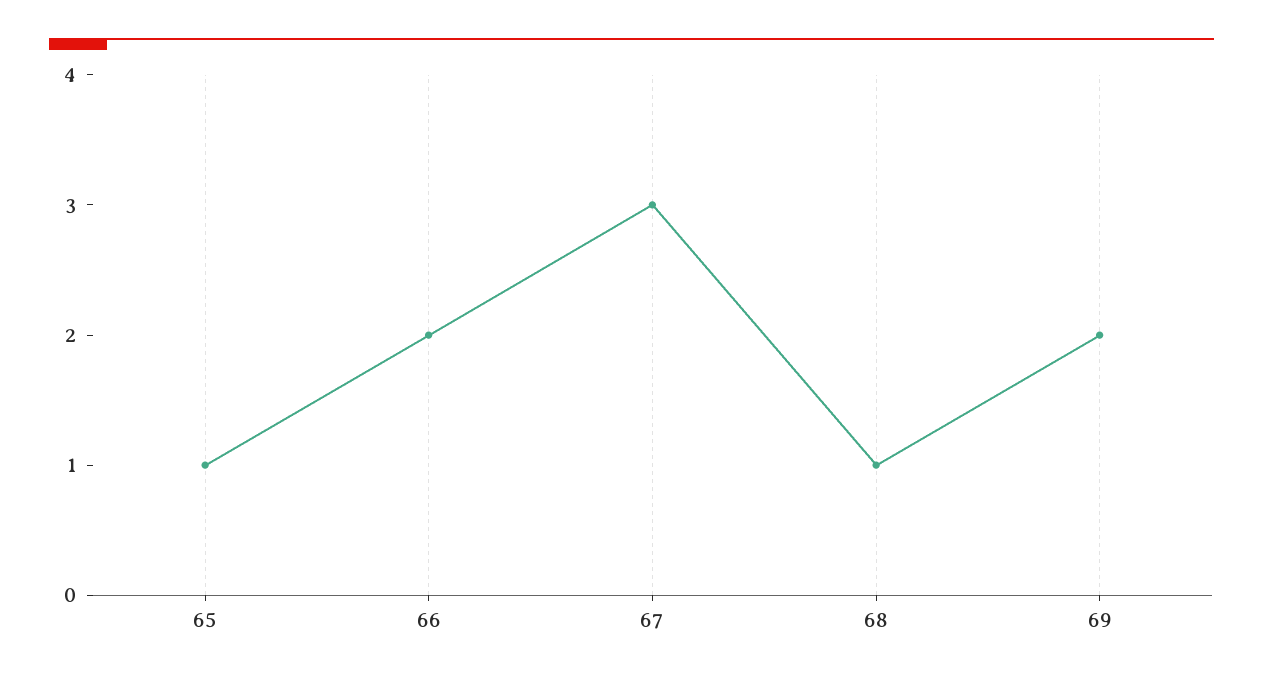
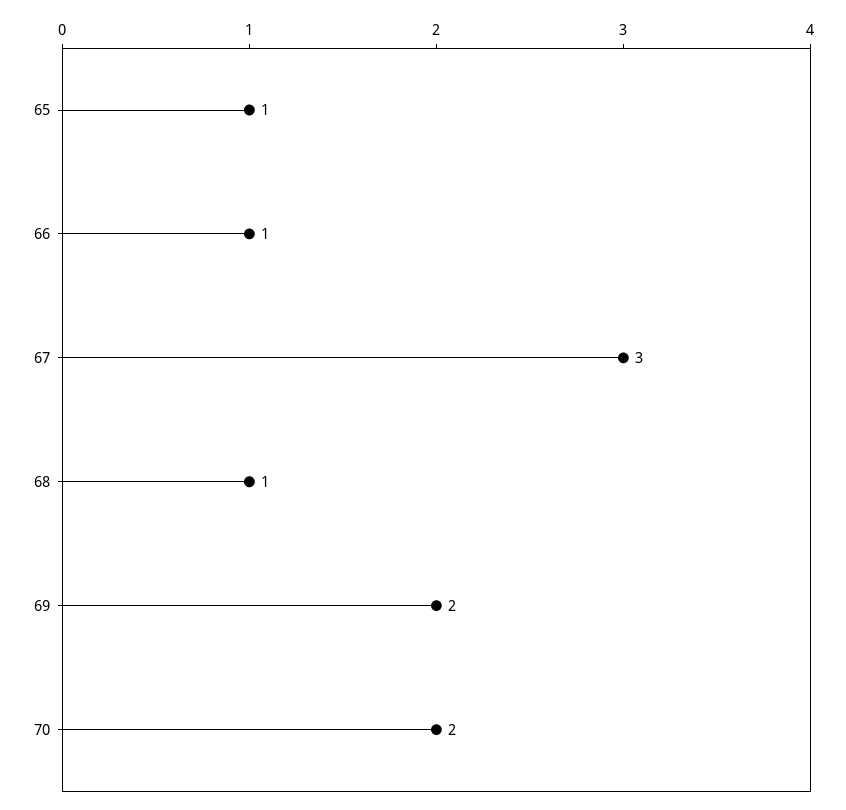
66: 2 -> 1
70: none -> 2

